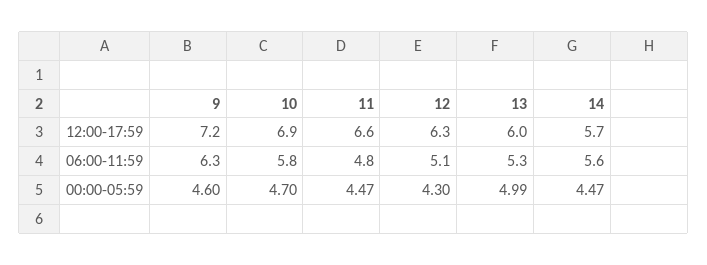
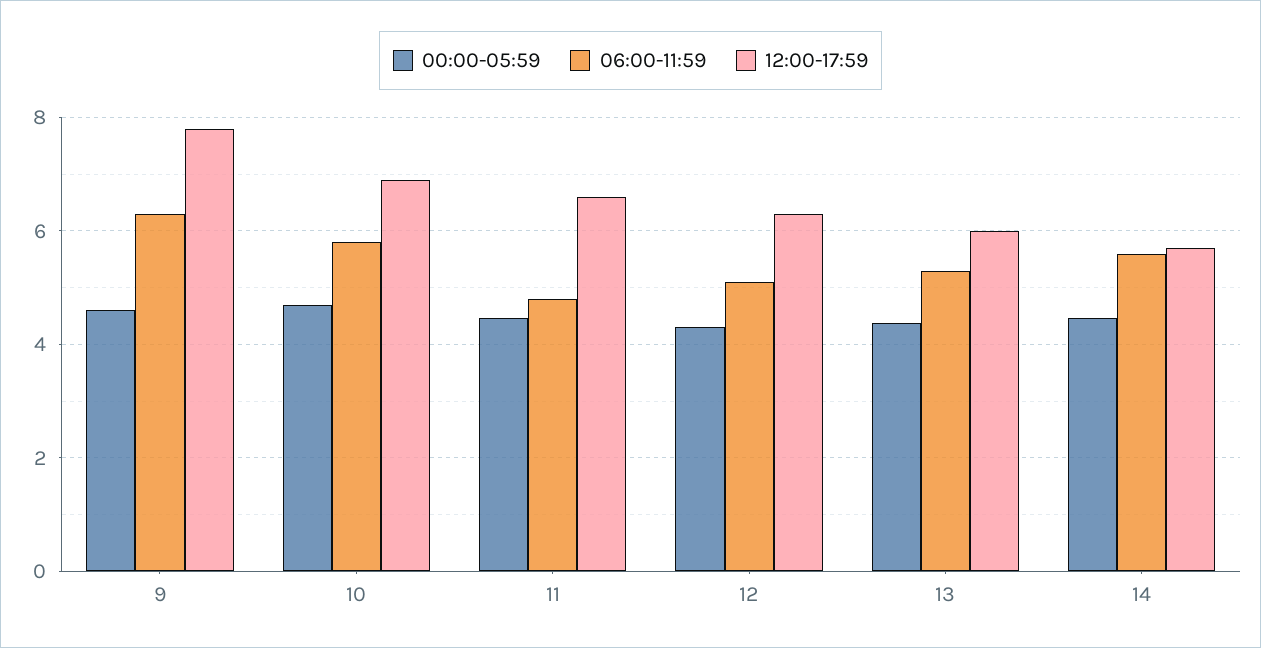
12:00-17:59, 9: 7.2 -> 7.8
00:00-05:59, 13: 4.99 -> 4.4

